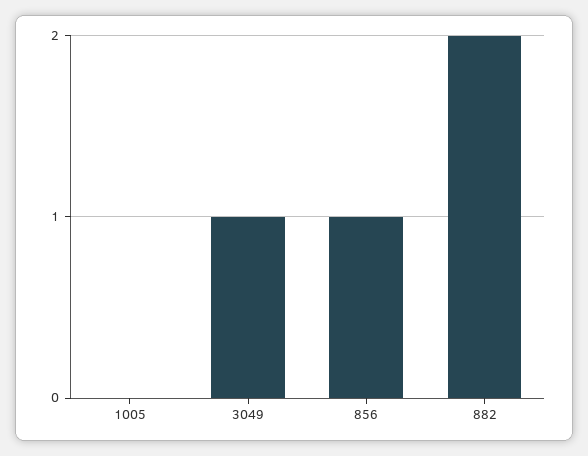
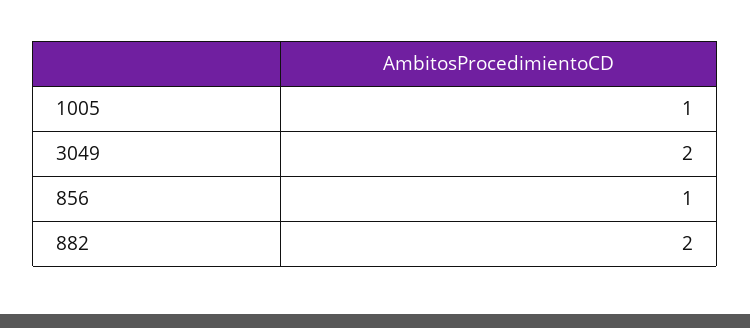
1005: 0 -> 1
3049: 1 -> 2

